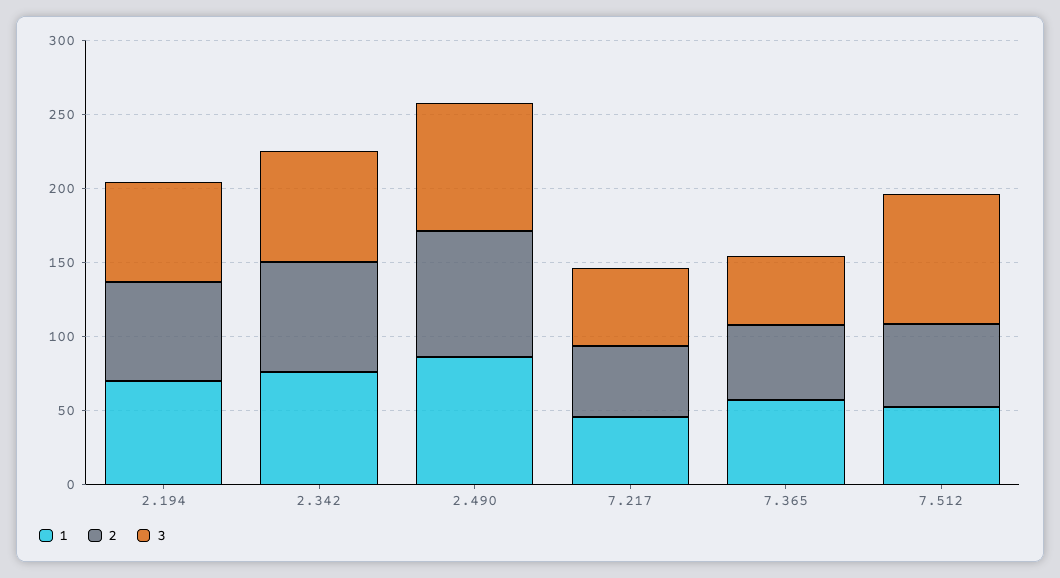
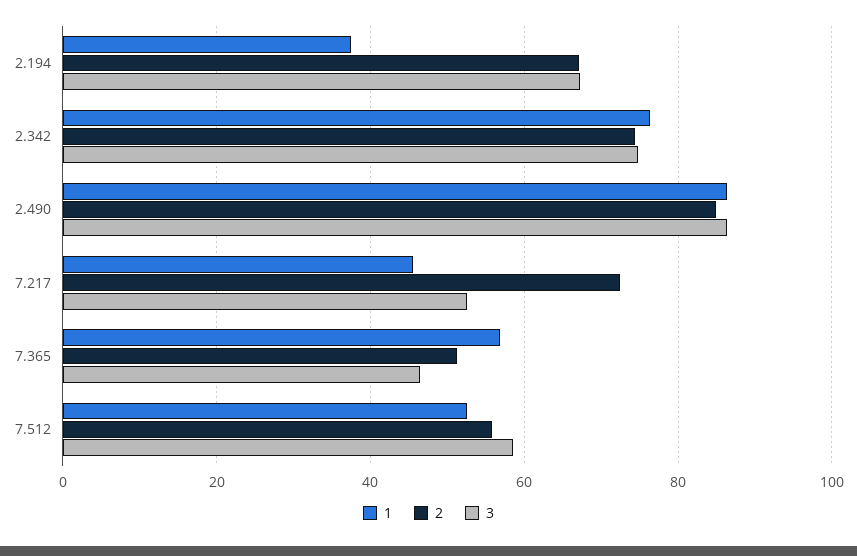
1, 2.194: 70 -> 38
2, 7.217: 50 -> 72
3, 7.512: 90 -> 58

